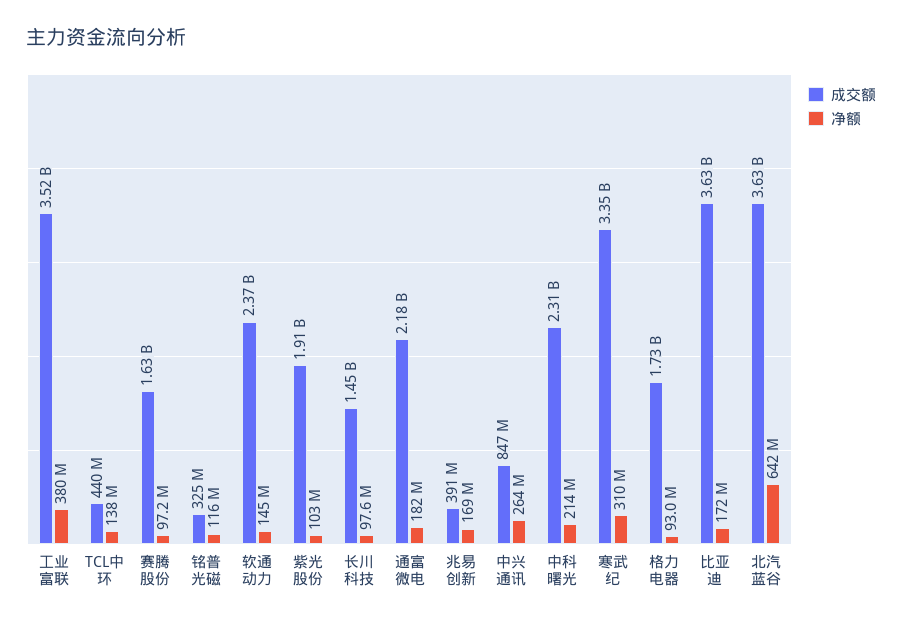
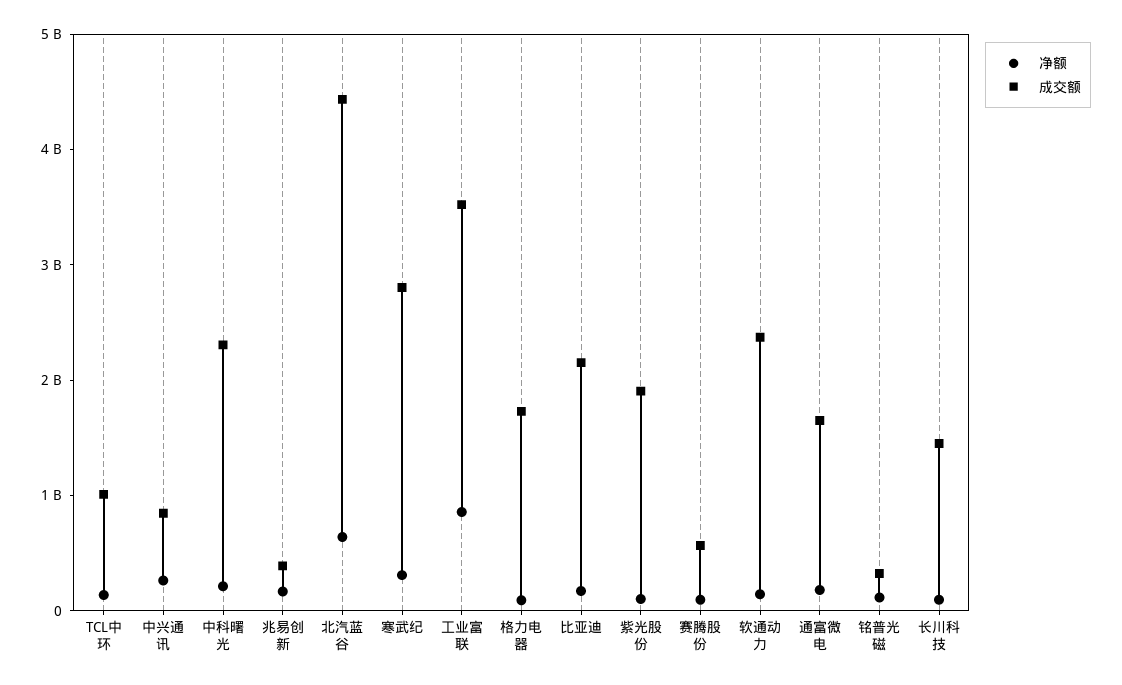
净额, 工业富联: 380000000 -> 800000000
成交额, TCL中环: 440000000 -> 1000000000
成交额, 赛腾股份: 1630000000 -> 600000000
成交额, 通富微电: 2180000000 -> 1600000000
成交额, 寒武纪: 3350000000 -> 2800000000
成交额, 比亚迪: 3630000000 -> 2200000000
成交额, 北汽蓝谷: 3630000000 -> 4400000000

